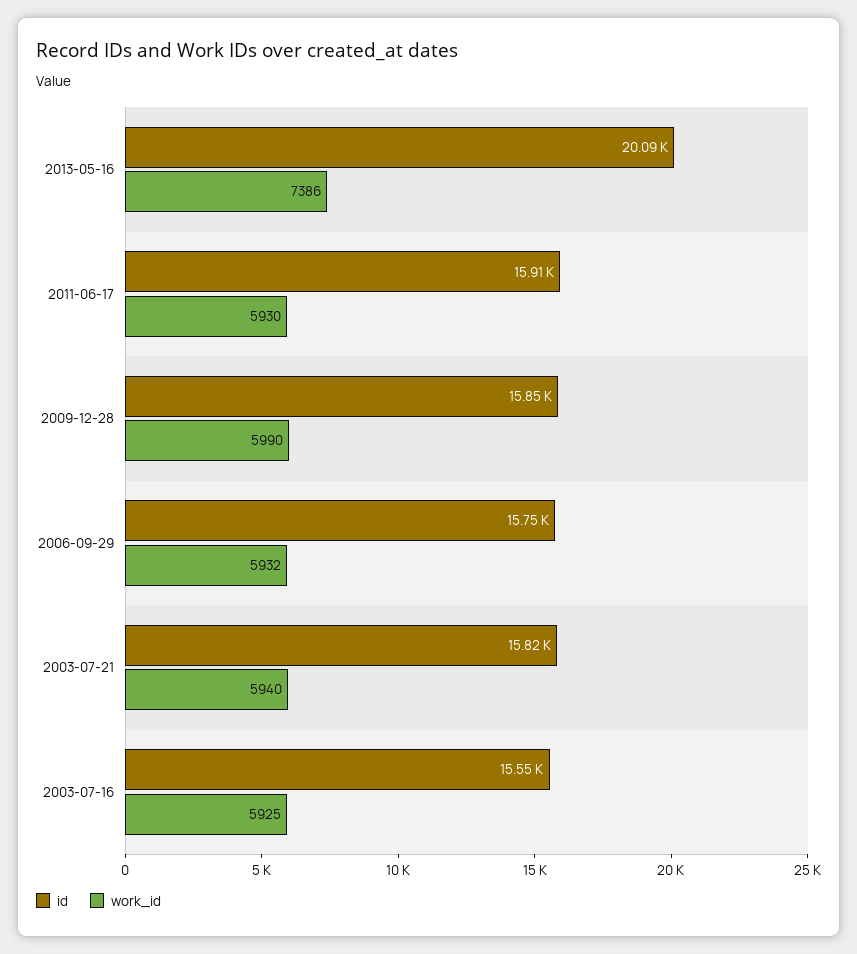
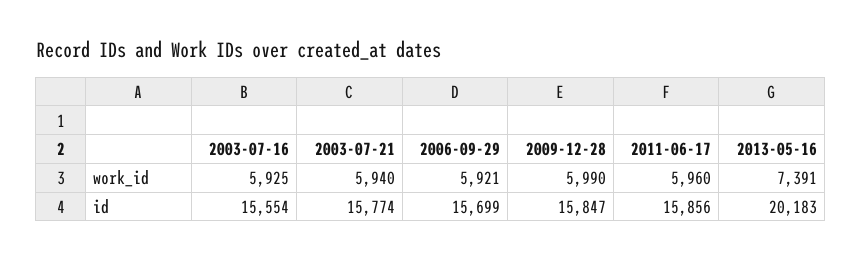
id, 2013-05-16: 20090 -> 20183
work_id, 2013-05-16: 7386 -> 7391
id, 2011-06-17: 15910 -> 15856
work_id, 2011-06-17: 5930 -> 5960
id, 2006-09-29: 15750 -> 15699
work_id, 2006-09-29: 5932 -> 5921
id, 2003-07-21: 15820 -> 15774

